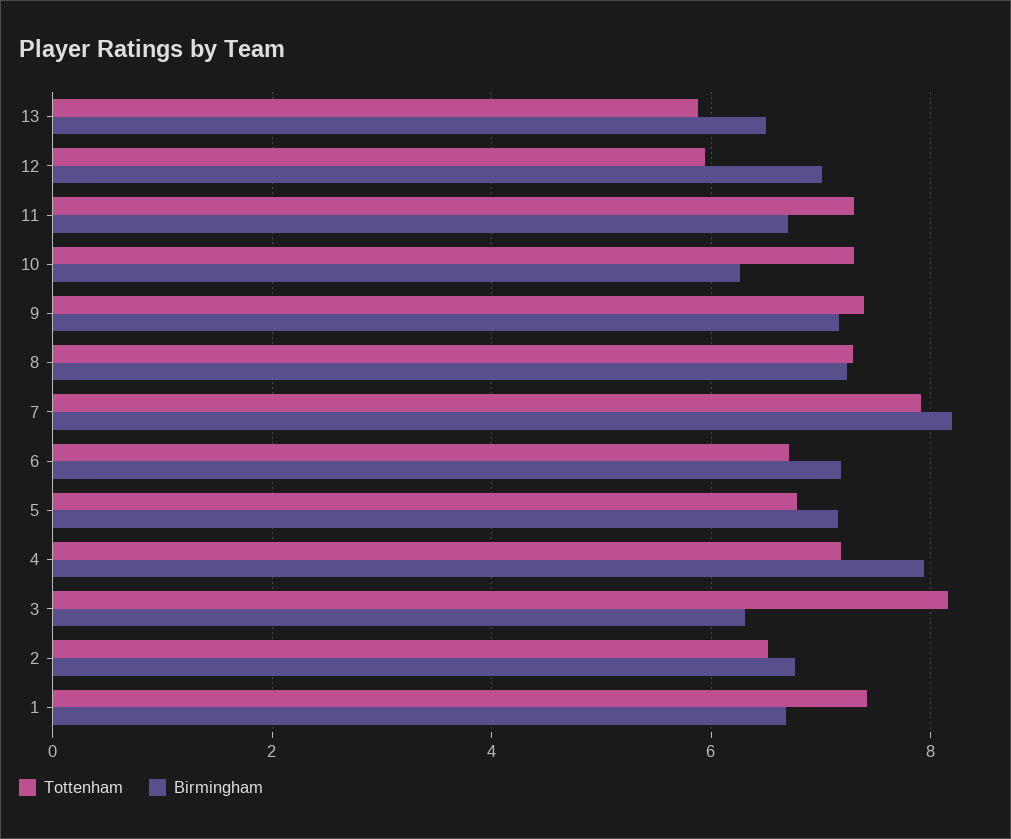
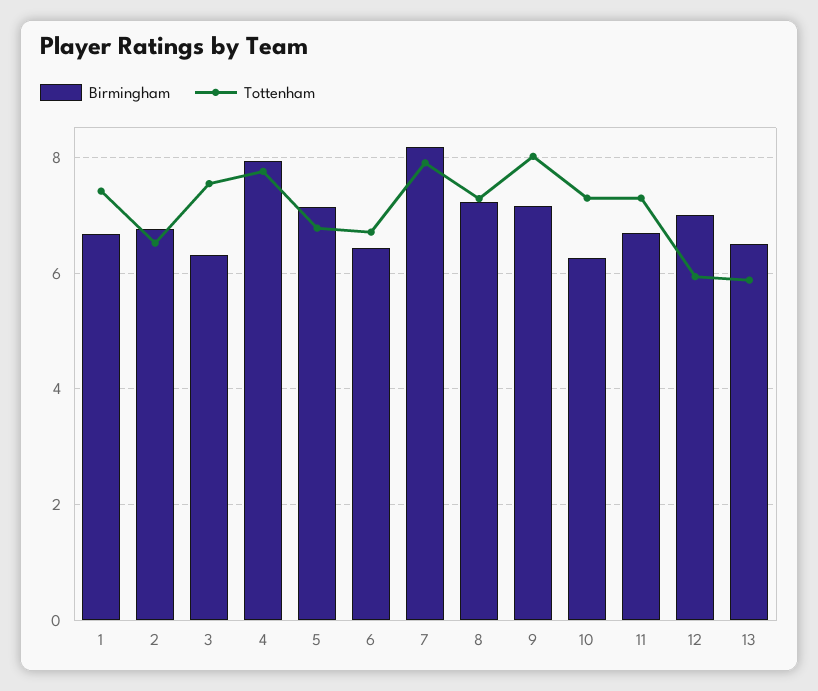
Tottenham, 9: 7.4 -> 8
Birmingham, 6: 7.2 -> 6.4
Tottenham, 4: 7.2 -> 7.8
Tottenham, 3: 8.2 -> 7.6

